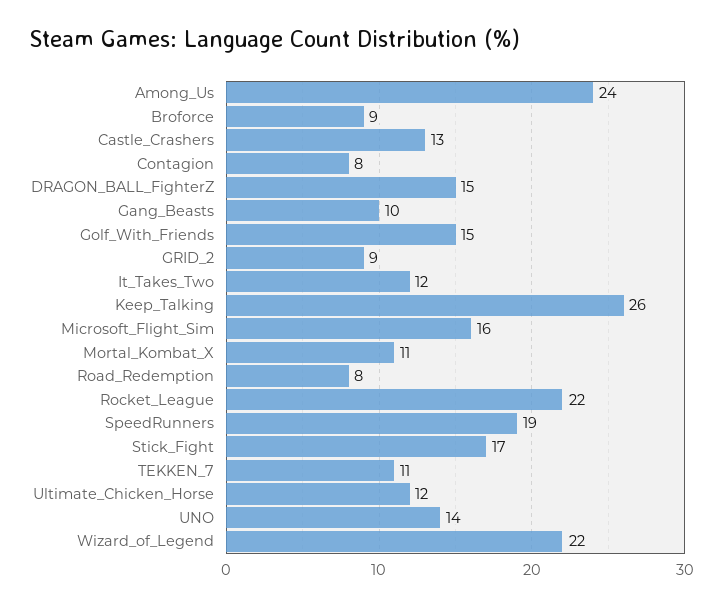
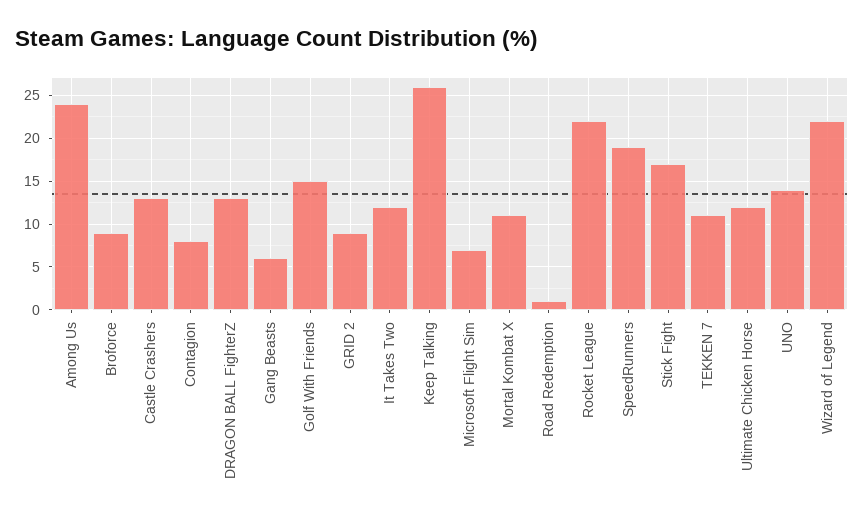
DRAGON_BALL_FighterZ: 15 -> 13
Gang_Beasts: 10 -> 6
Microsoft_Flight_Sim: 16 -> 7
Road_Redemption: 8 -> 1

